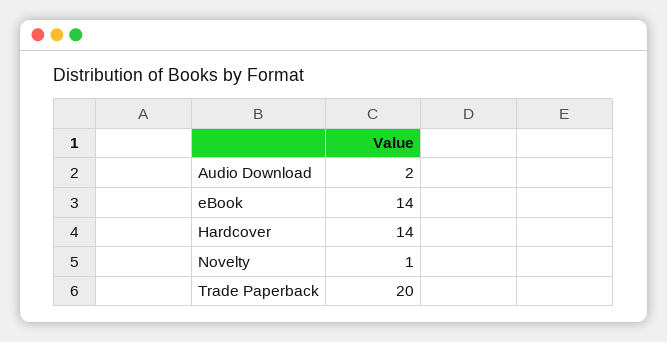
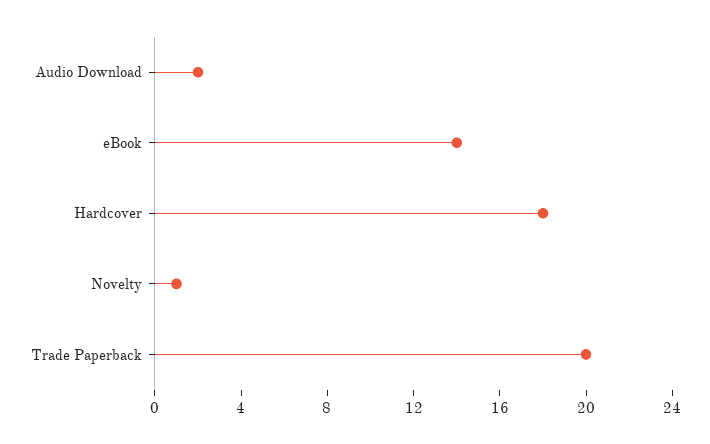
Hardcover: 14 -> 18

